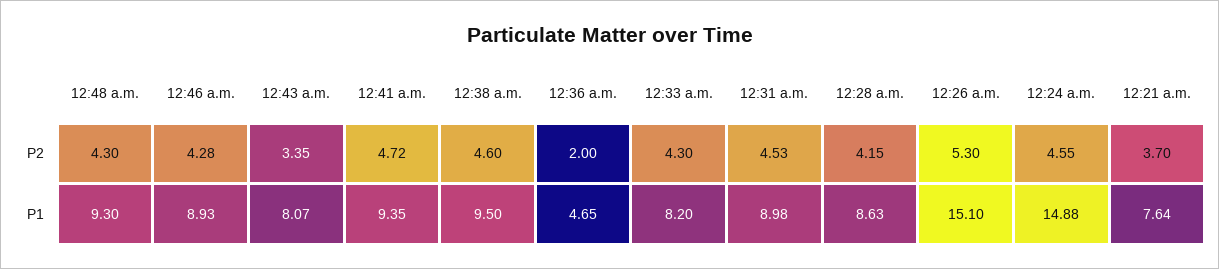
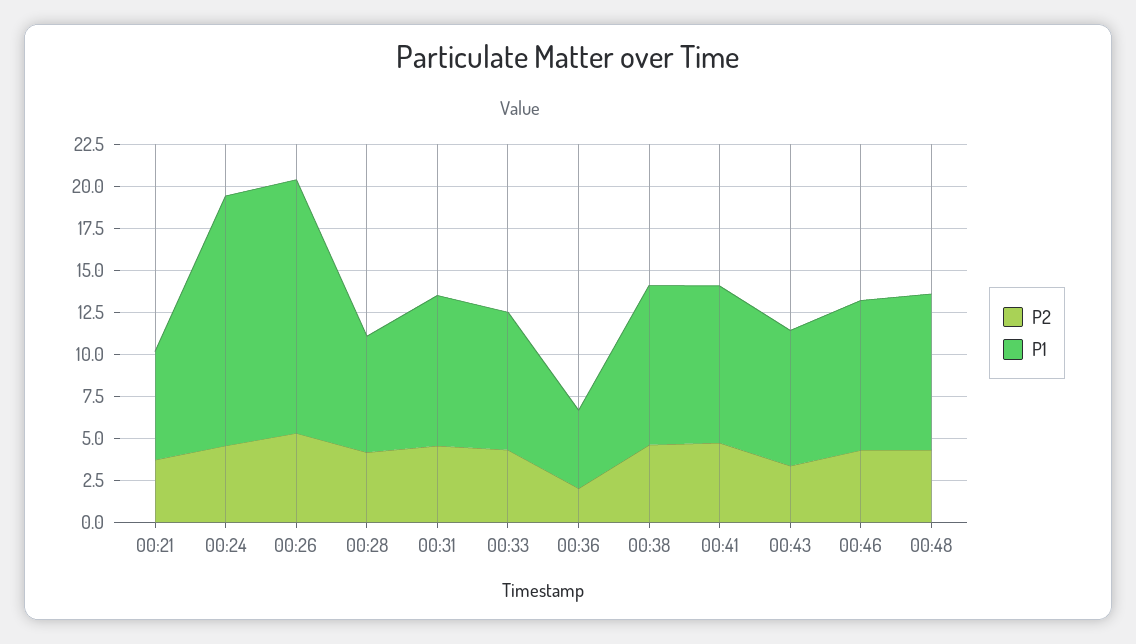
P1, 12:28 a.m.: 8.63 -> 7
P1, 12:21 a.m.: 7.64 -> 6.5

